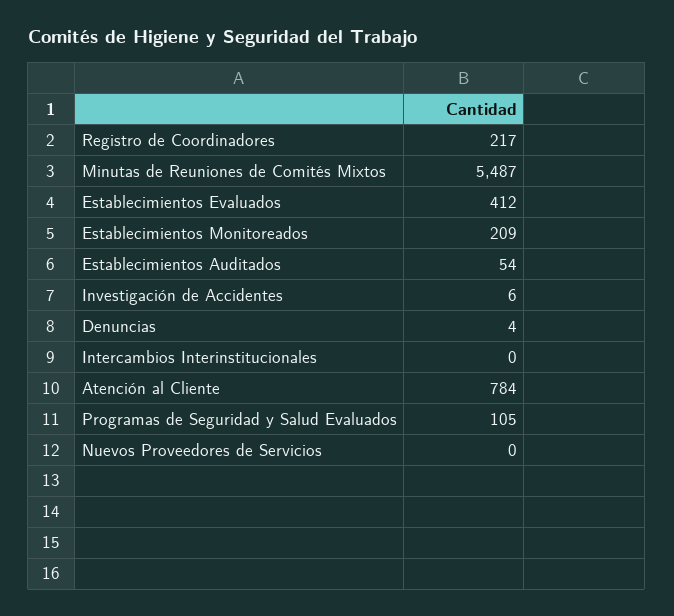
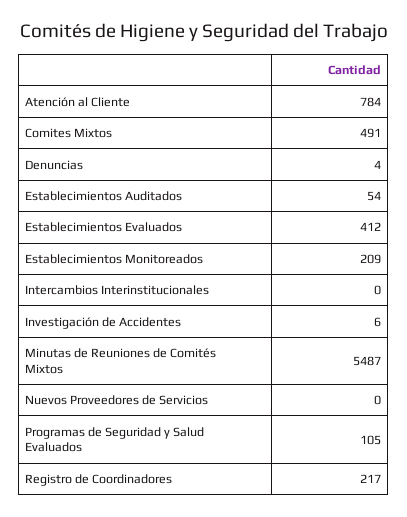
Comites Mixtos: none -> 491

